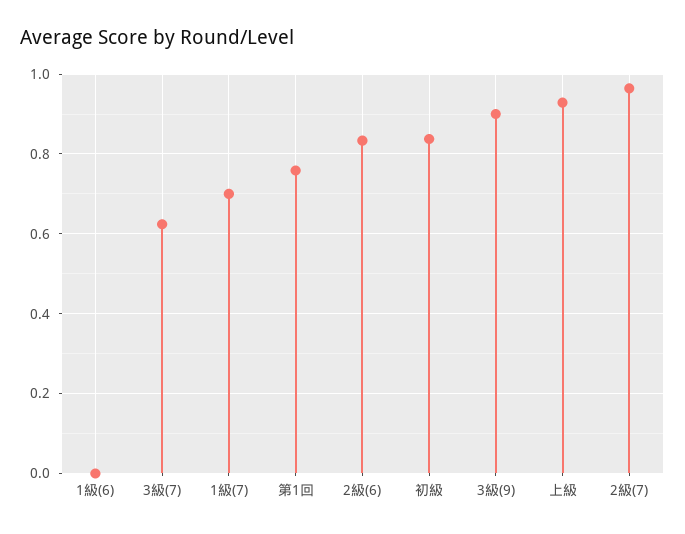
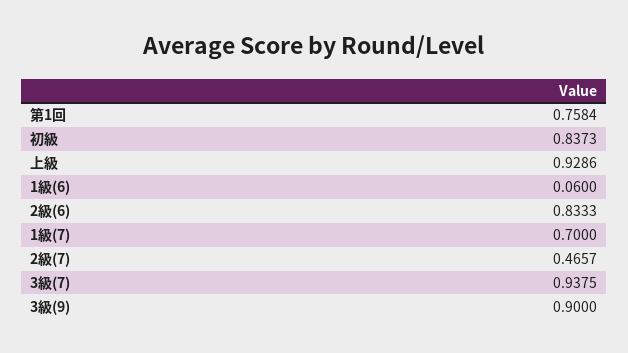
1級(6): 0 -> 0.06
3級(7): 0.62 -> 0.9375
2級(7): 0.96 -> 0.4657

